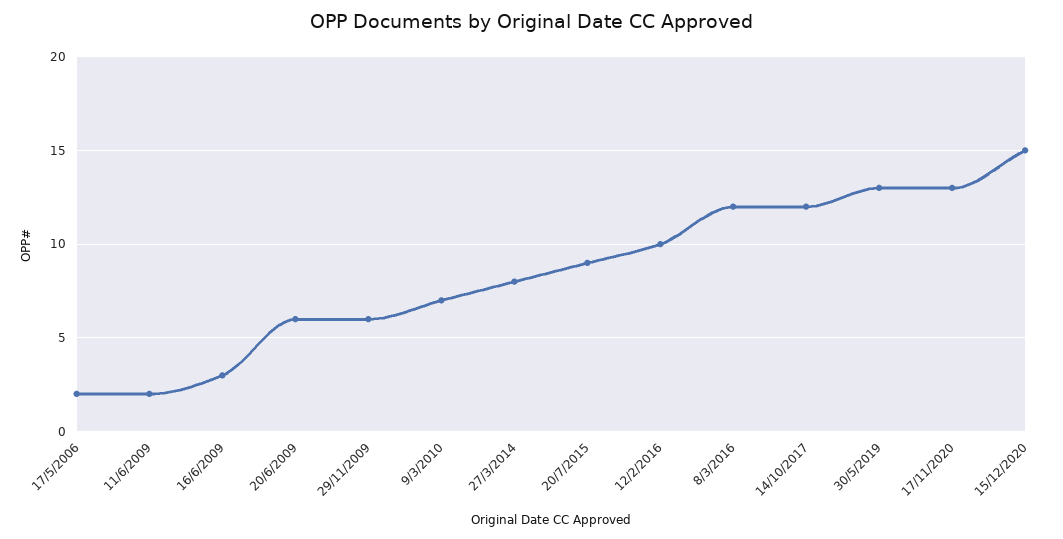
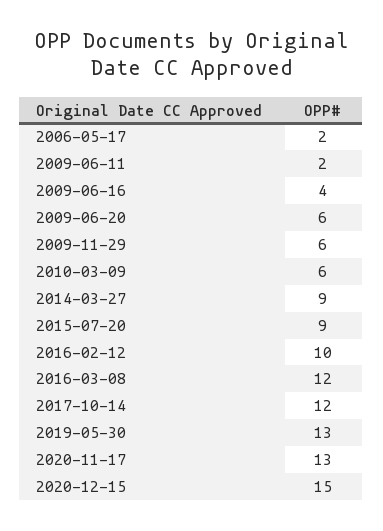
16/6/2009: 3 -> 4
9/3/2010: 7 -> 6
27/3/2014: 8 -> 9

